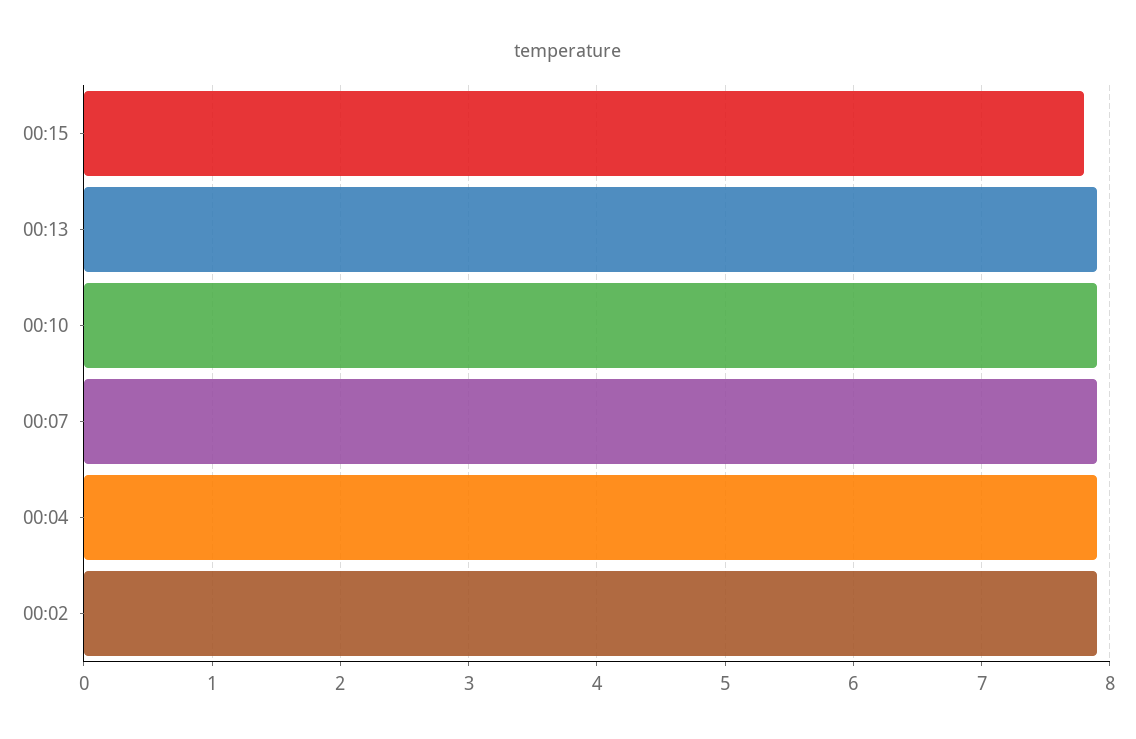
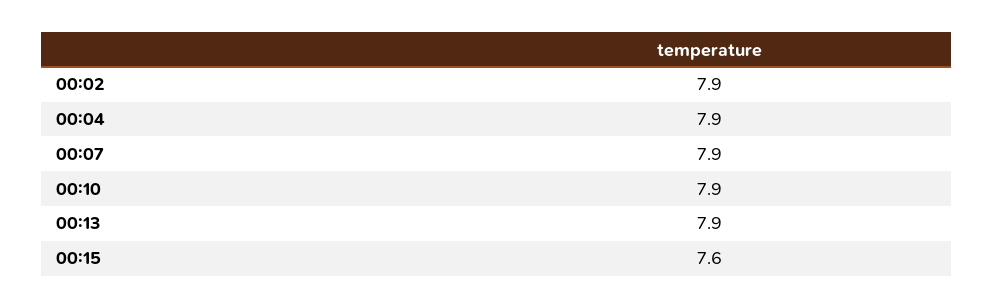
00:15: 7.8 -> 7.6

